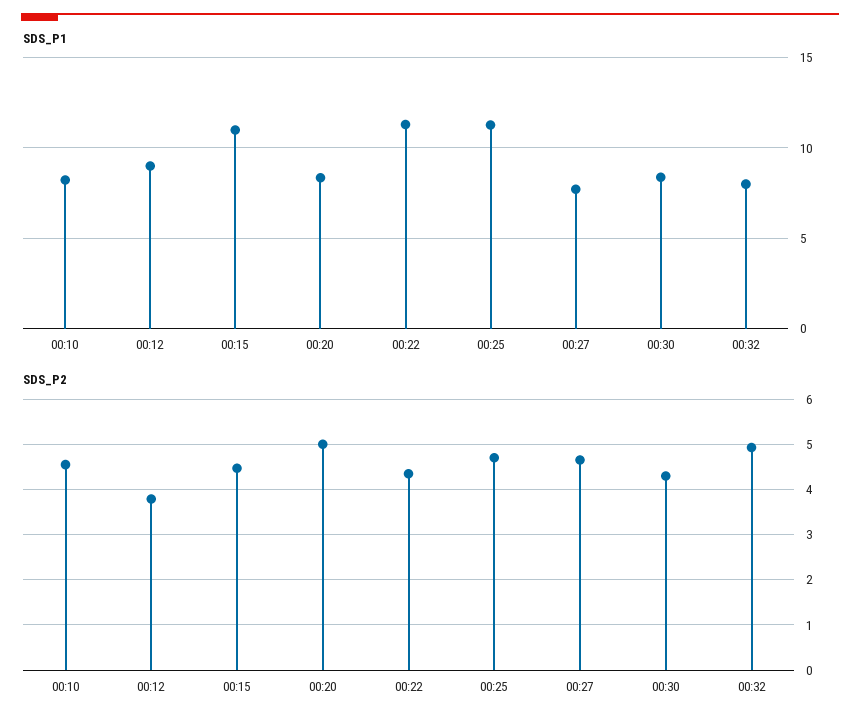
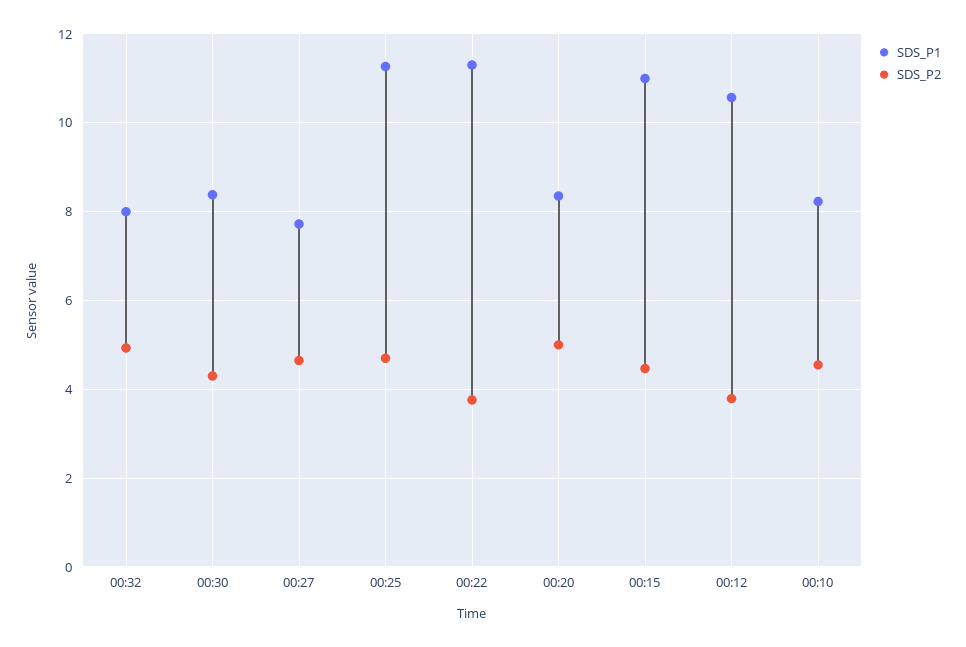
SDS_P1, 00:12: 9 -> 10.6
SDS_P2, 00:22: 4.4 -> 3.8

